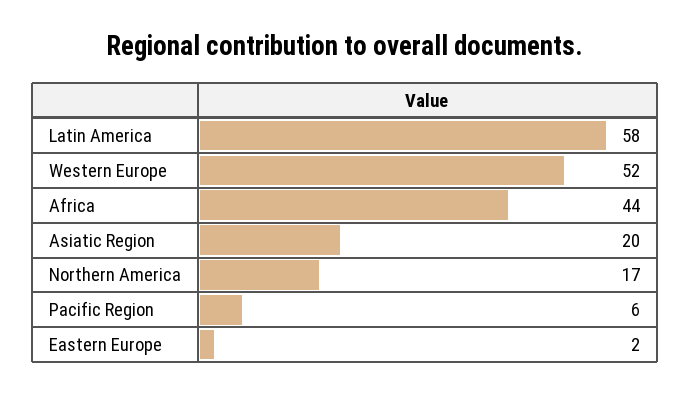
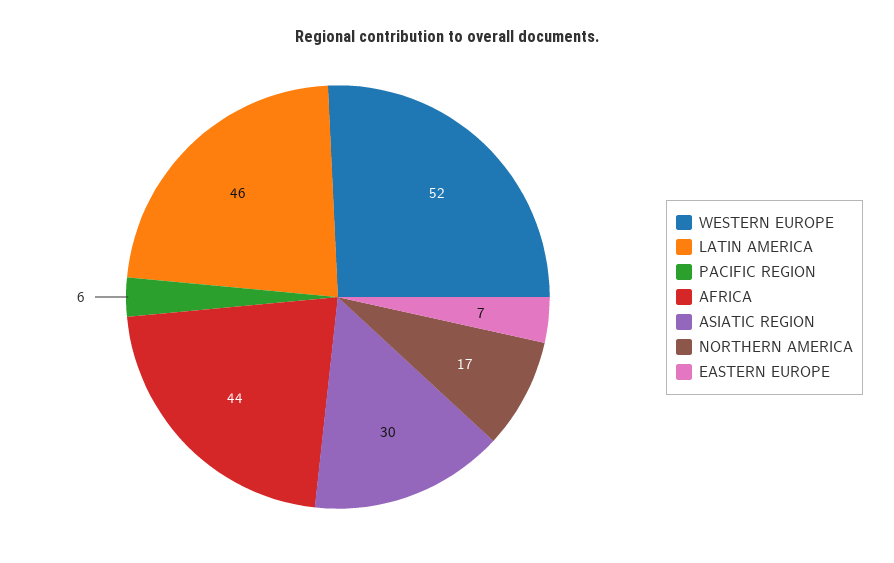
Latin America: 58 -> 46
Asiatic Region: 20 -> 30
Eastern Europe: 2 -> 7

